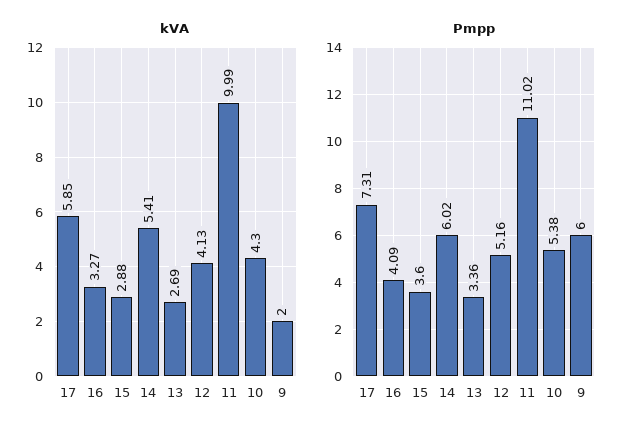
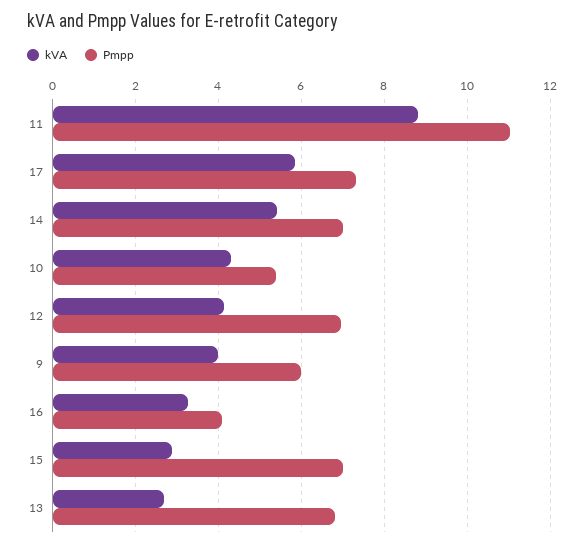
kVA, 11: 9.99 -> 8.8
kVA, 9: 2 -> 4
Pmpp, 15: 3.6 -> 7
Pmpp, 14: 6.02 -> 7
Pmpp, 13: 3.36 -> 6.8
Pmpp, 12: 5.16 -> 7

